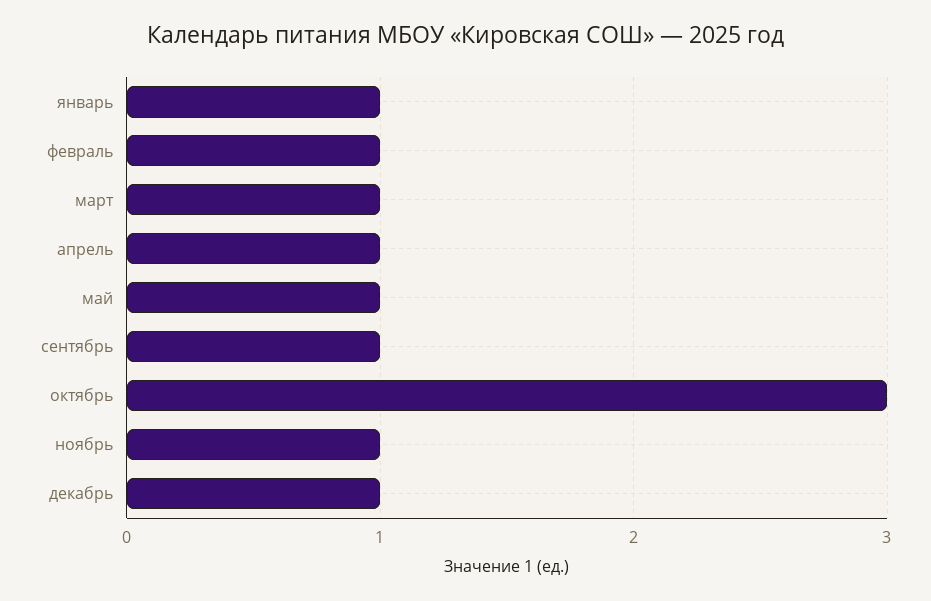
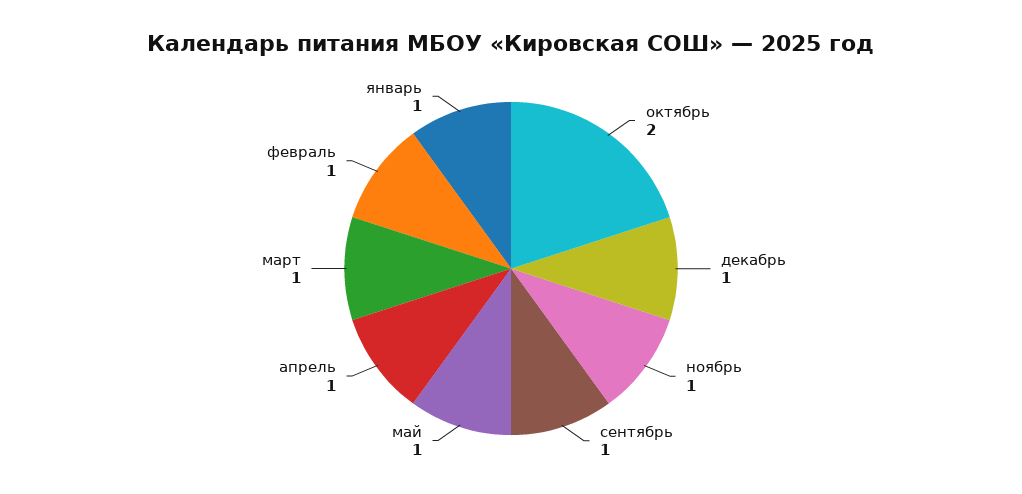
октябрь: 3 -> 2

